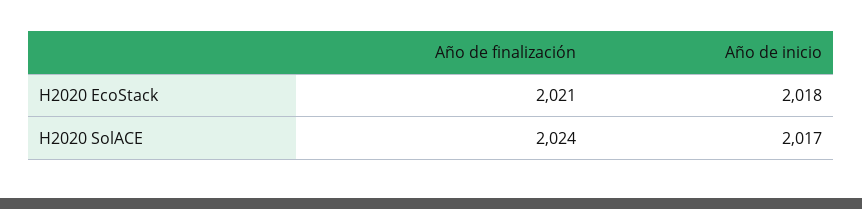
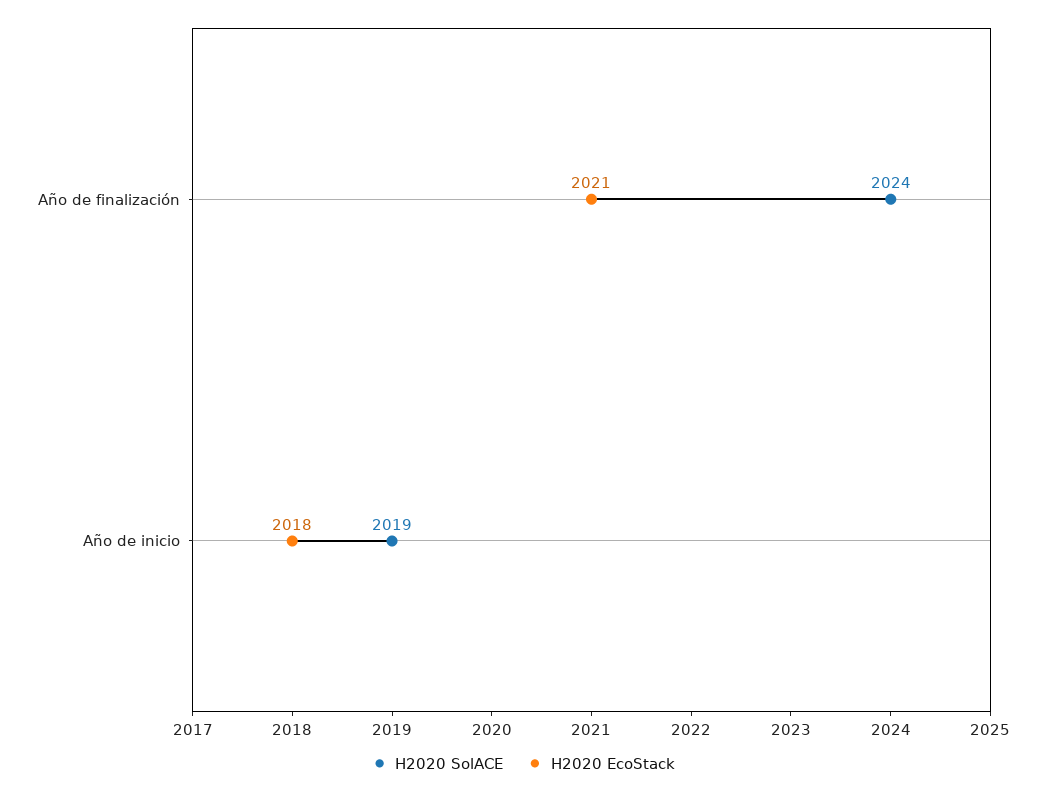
H2020 SolACE, Año de inicio: 2017 -> 2019

